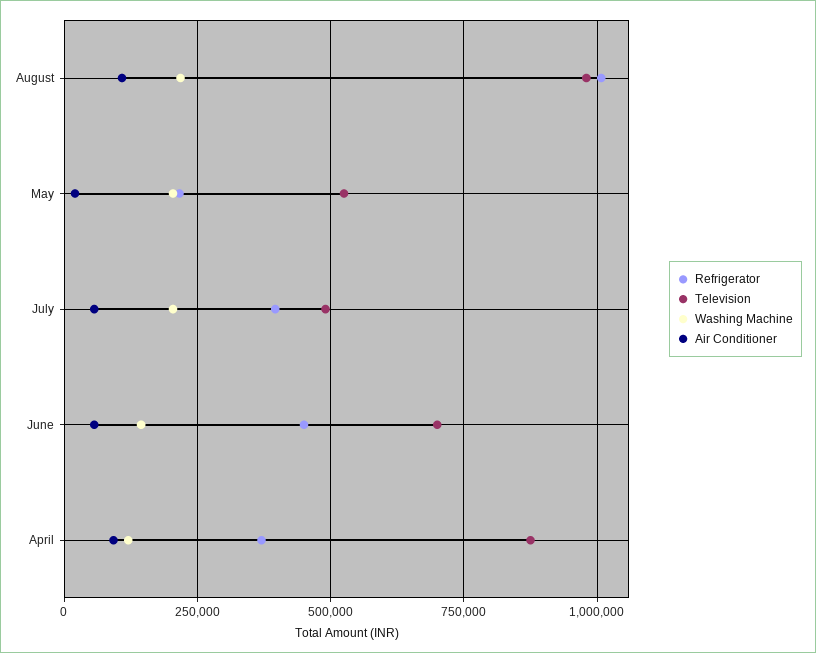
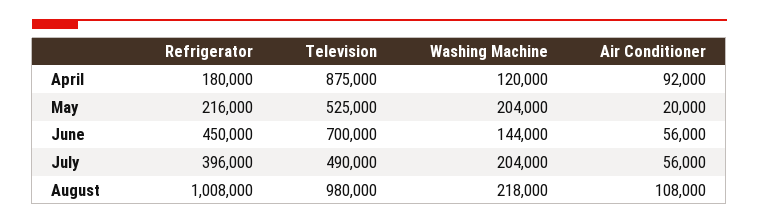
Refrigerator, April: 375000 -> 180000

